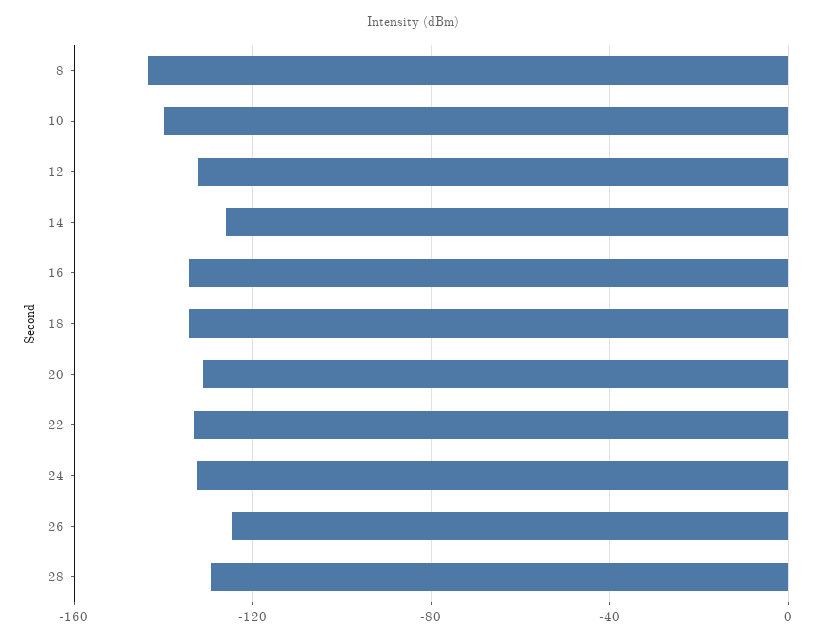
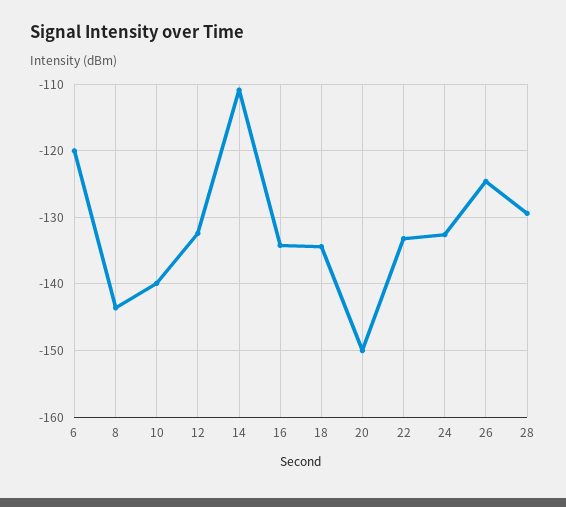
14: -125 -> -111
20: -130 -> -150
6: none -> -120

